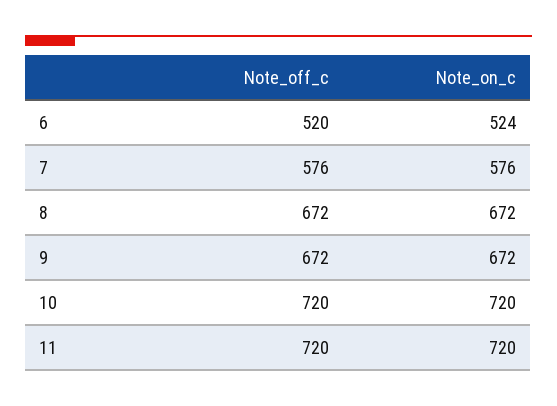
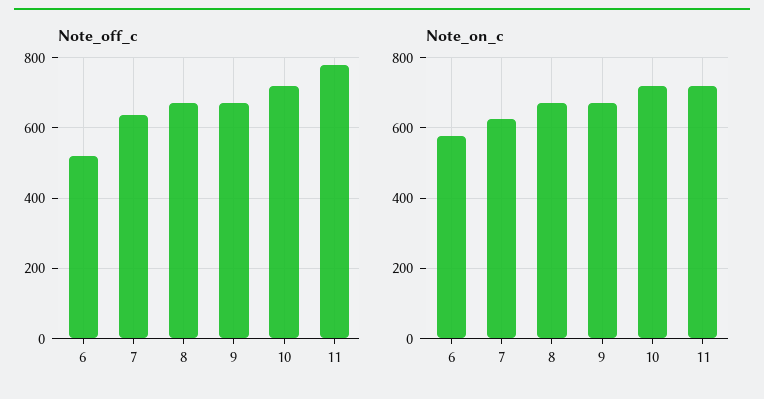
Note_on_c, 6: 524 -> 580
Note_off_c, 7: 576 -> 640
Note_on_c, 7: 576 -> 620
Note_off_c, 11: 720 -> 780

